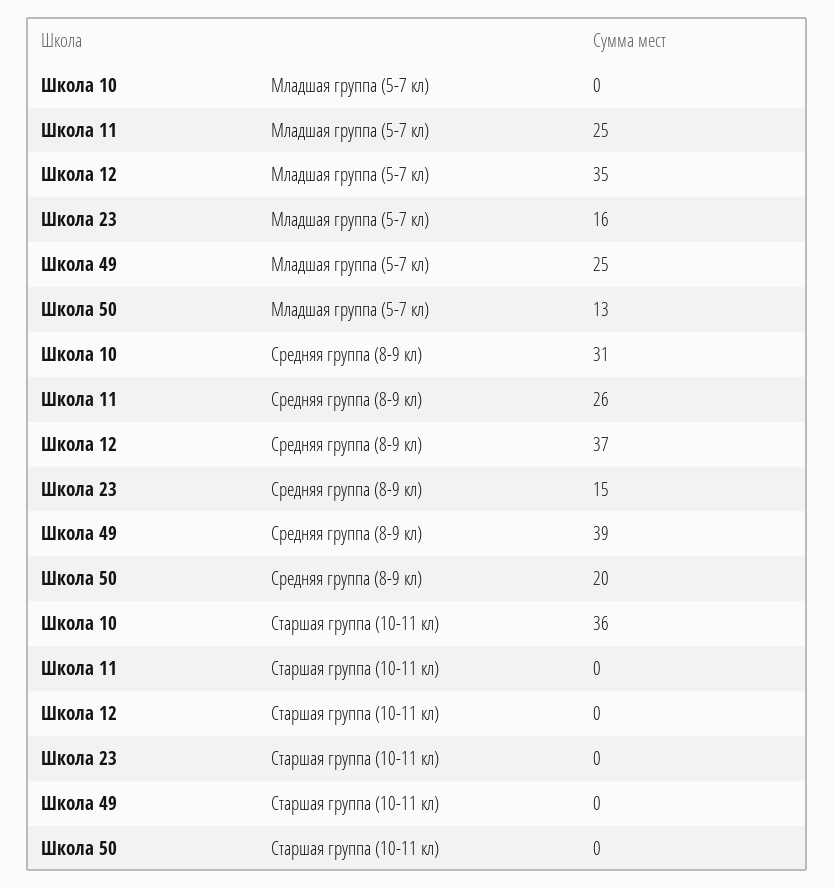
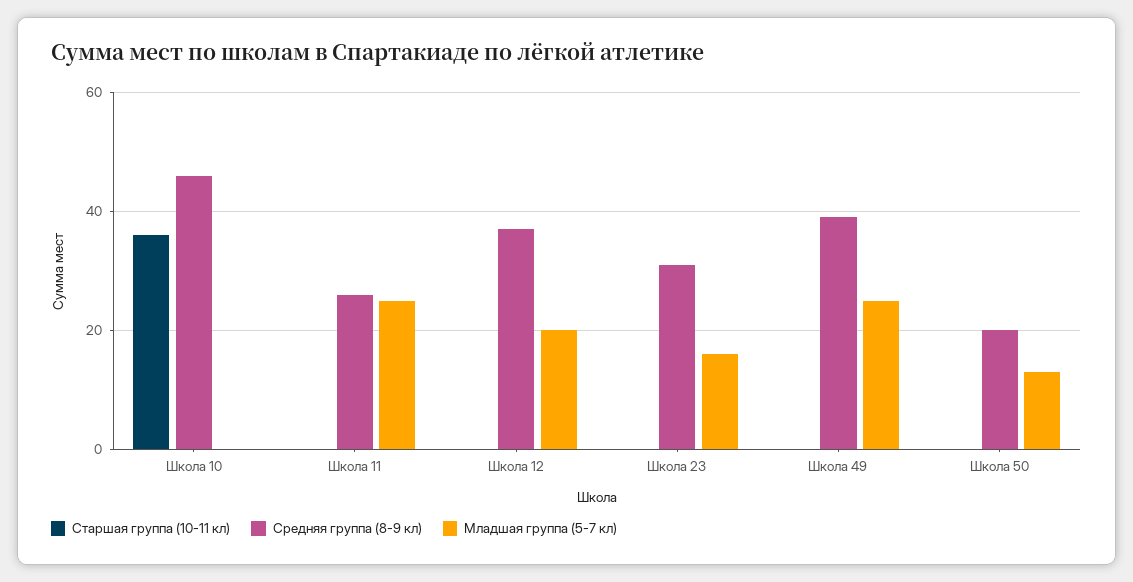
Младшая группа (5-7 кл), Школа 12: 35 -> 20
Средняя группа (8-9 кл), Школа 10: 31 -> 45
Средняя группа (8-9 кл), Школа 23: 15 -> 30

